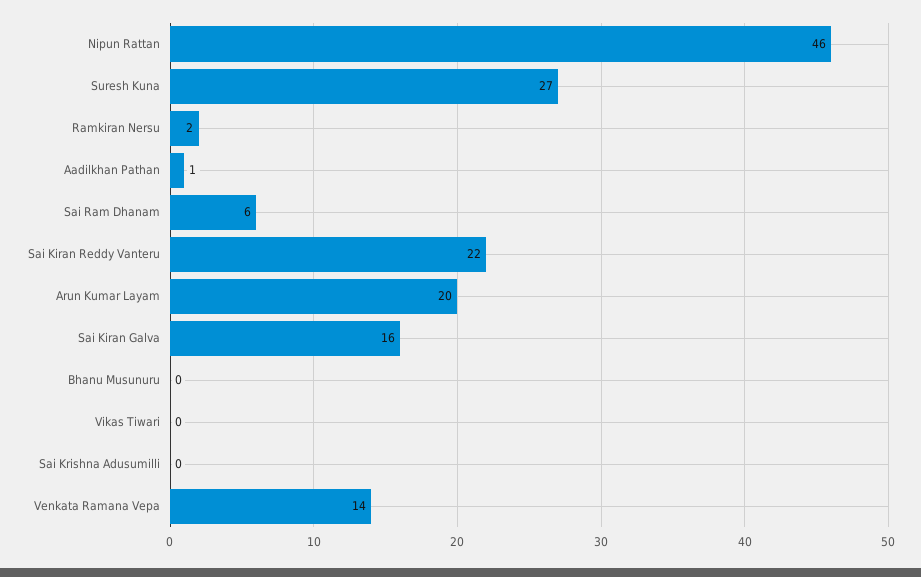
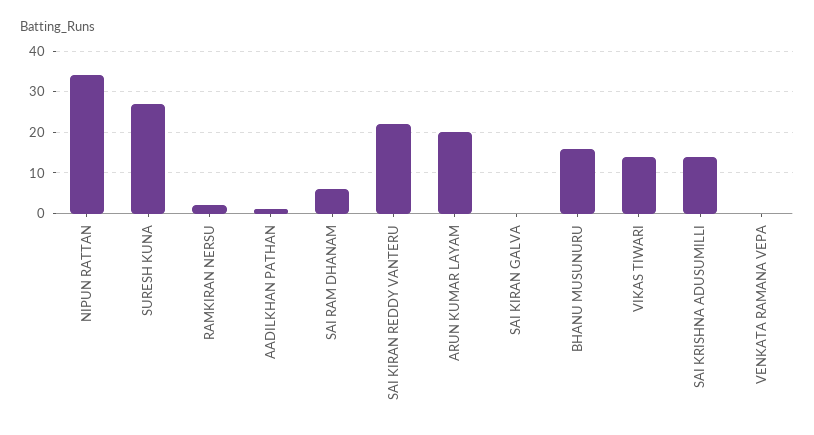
Nipun Rattan: 46 -> 35
Sai Kiran Galva: 16 -> 0
Bhanu Musunuru: 0 -> 15
Vikas Tiwari: 0 -> 15
Sai Krishna Adusumilli: 0 -> 15
Venkata Ramana Vepa: 14 -> 0

